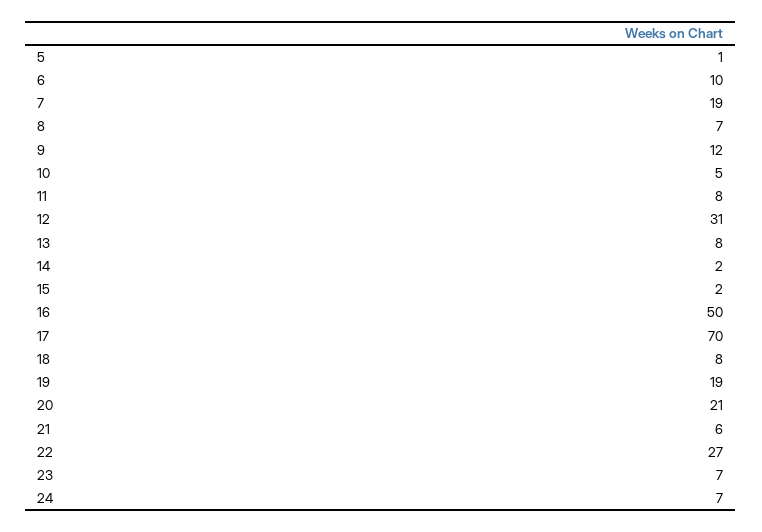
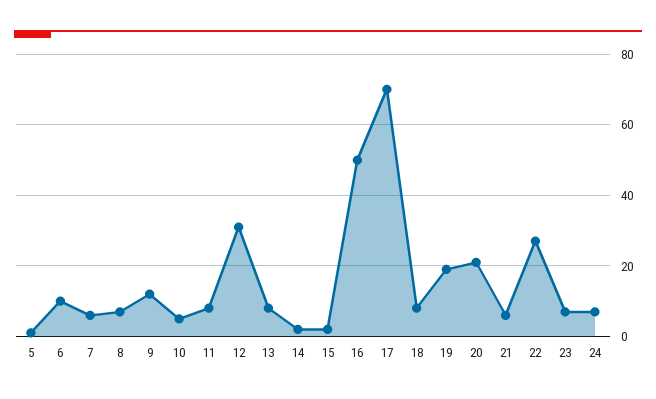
7: 19 -> 5

